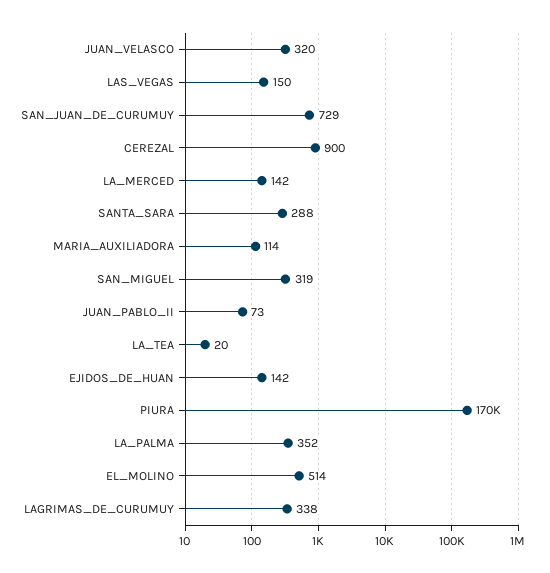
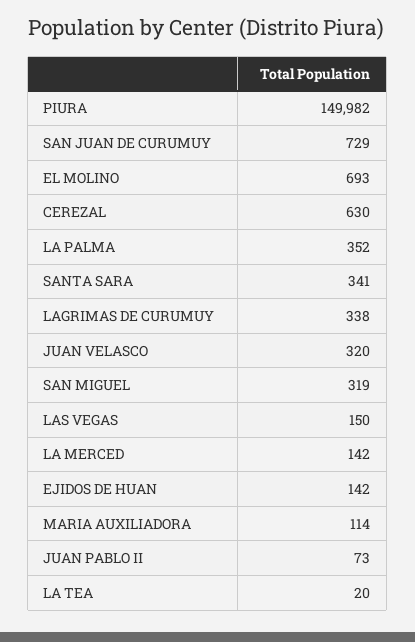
CEREZAL: 900 -> 630
SANTA_SARA: 288 -> 341
PIURA: 170000 -> 149982
EL_MOLINO: 514 -> 693

